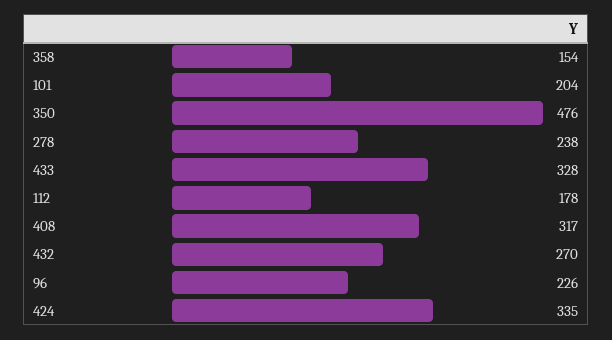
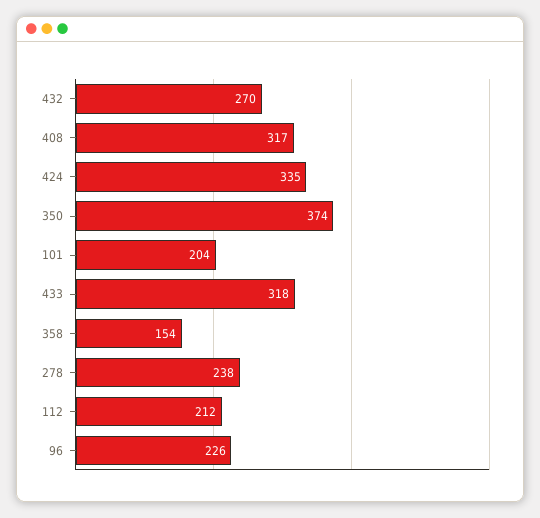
350: 476 -> 374
433: 328 -> 318
112: 178 -> 212

